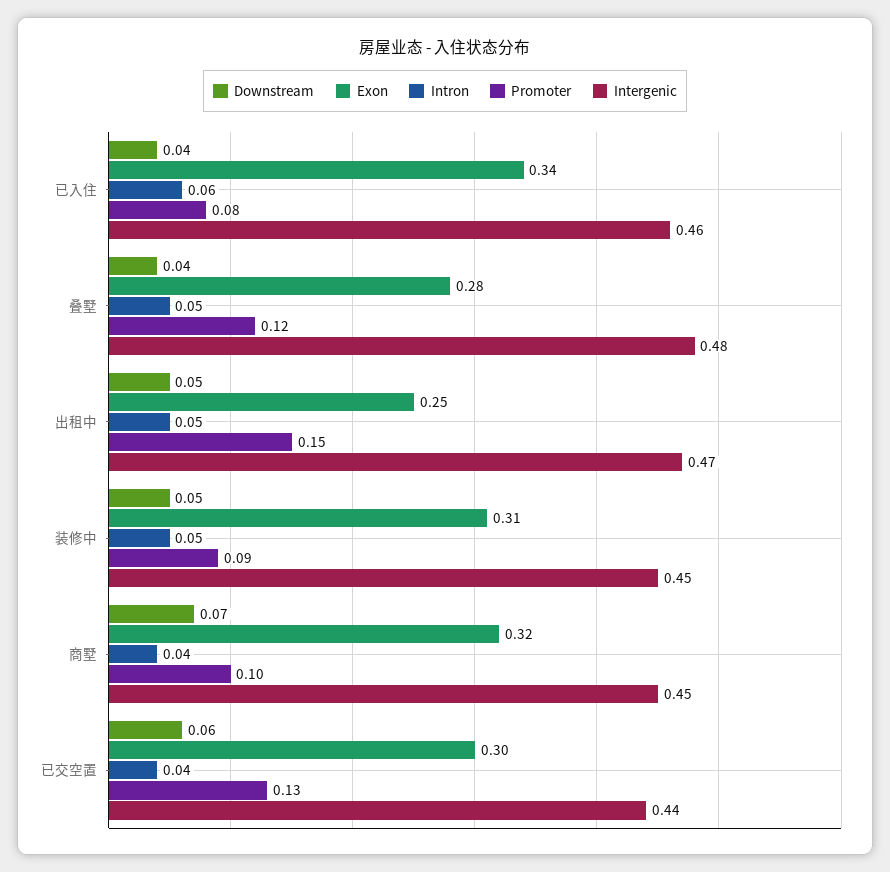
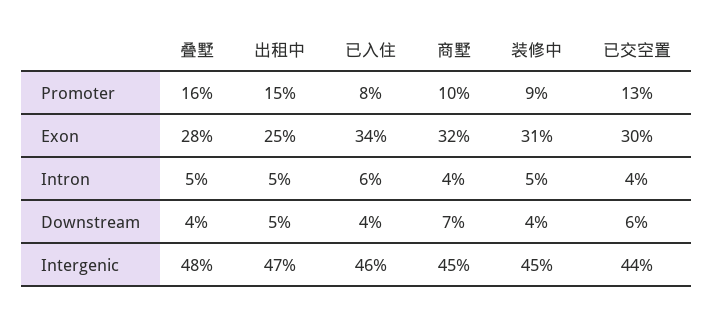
Promoter, 叠墅: 0.12 -> 0.16
Downstream, 装修中: 0.05 -> 0.04

